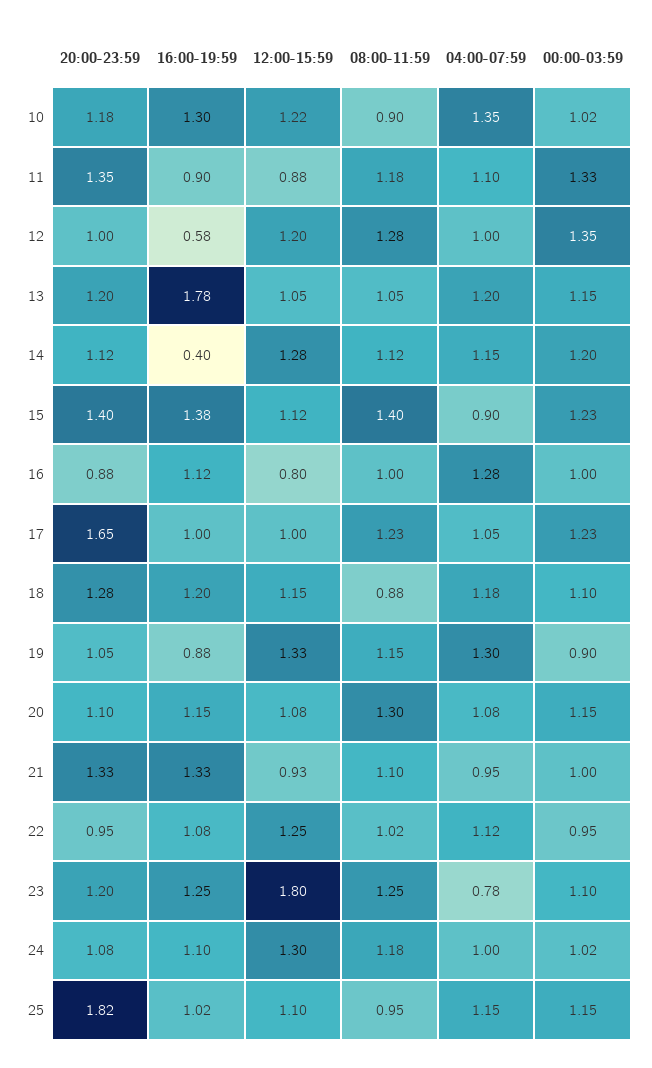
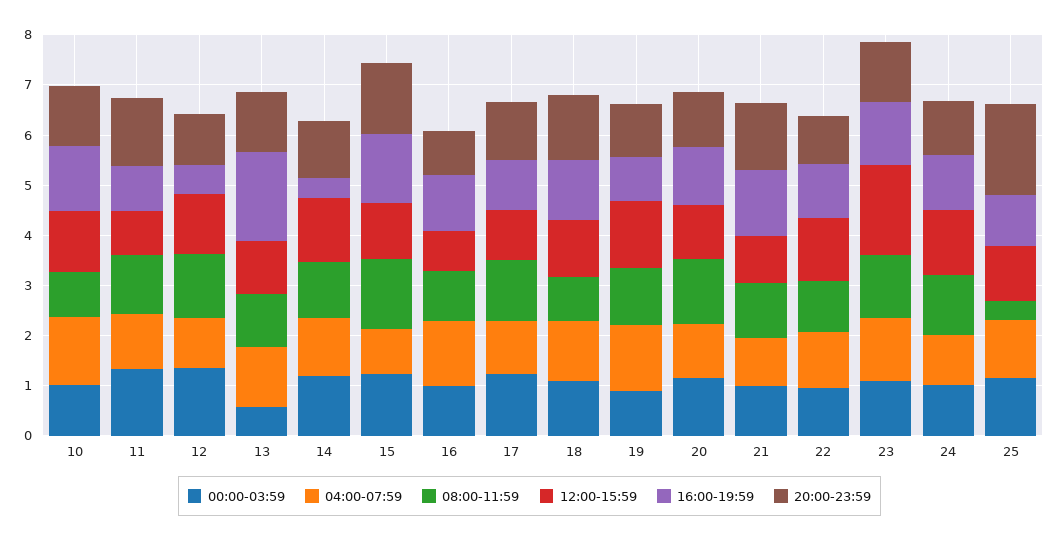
00:00-03:59, 13: 1.15 -> 0.6
20:00-23:59, 17: 1.65 -> 1.2
04:00-07:59, 23: 0.78 -> 1.2
08:00-11:59, 25: 0.95 -> 0.4

